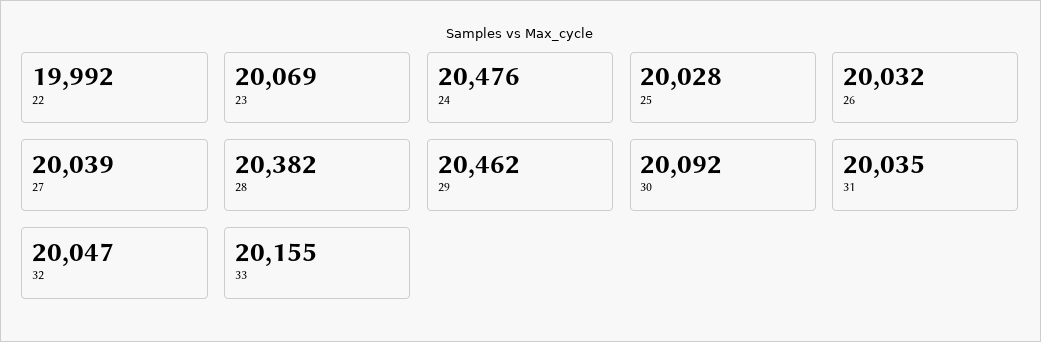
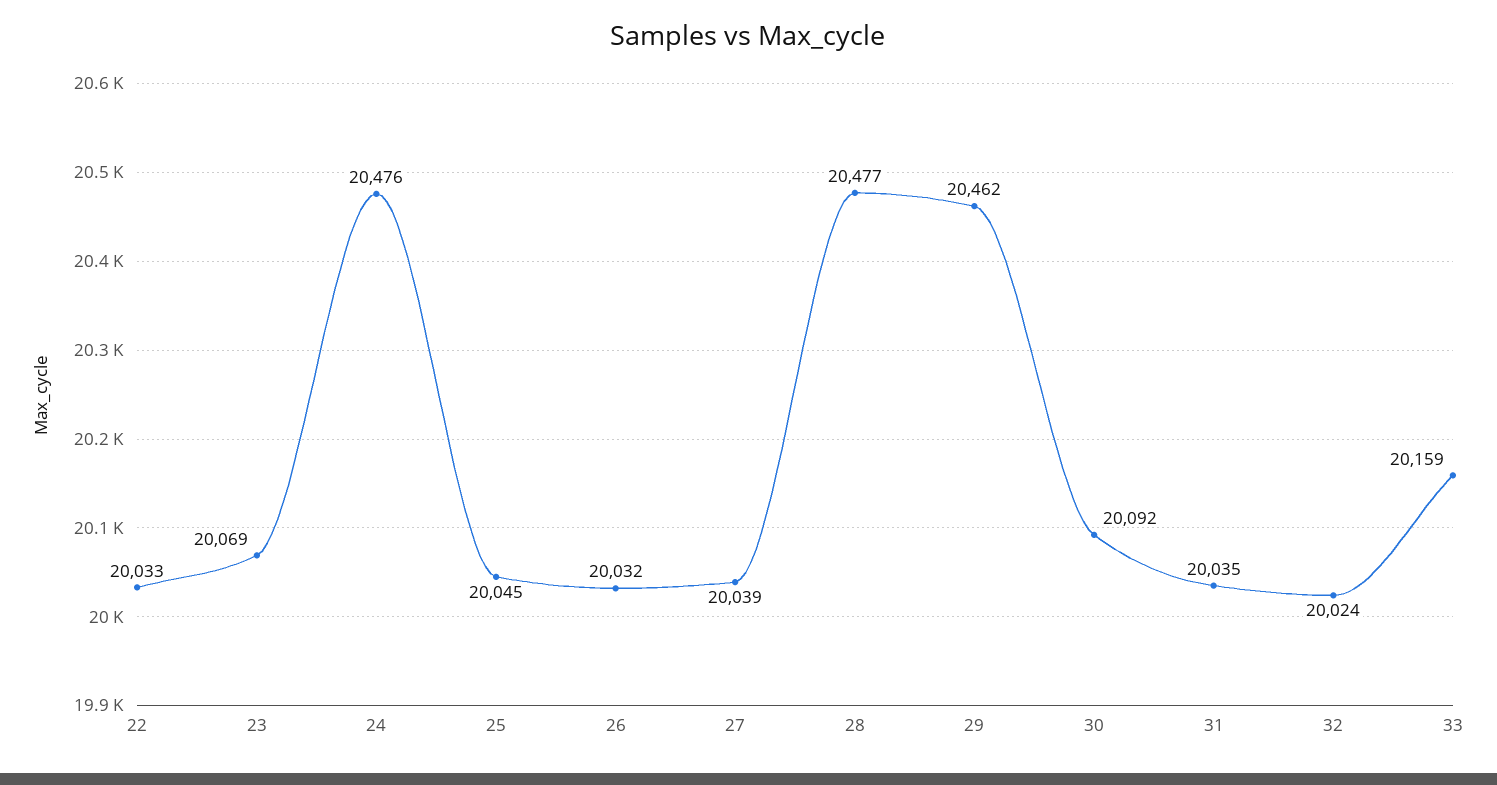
22: 19992 -> 20033
25: 20028 -> 20045
28: 20382 -> 20477
32: 20047 -> 20024
33: 20155 -> 20159

